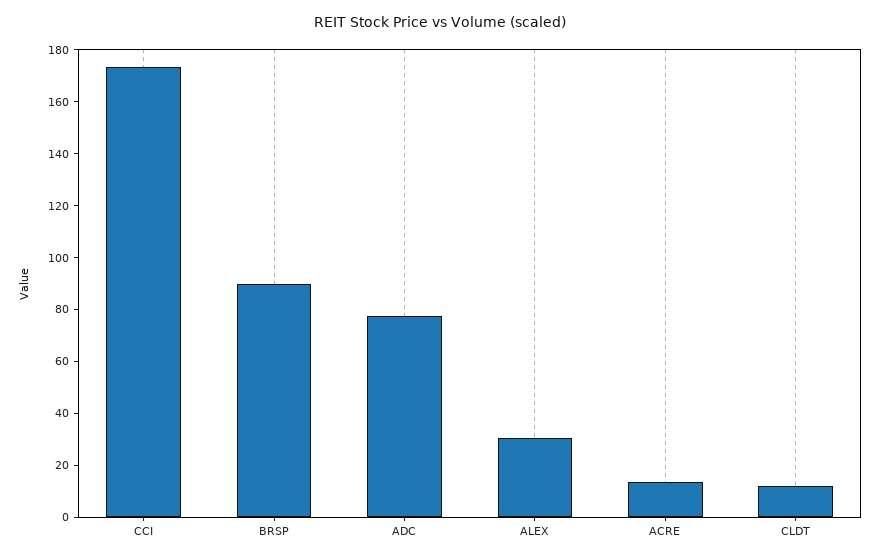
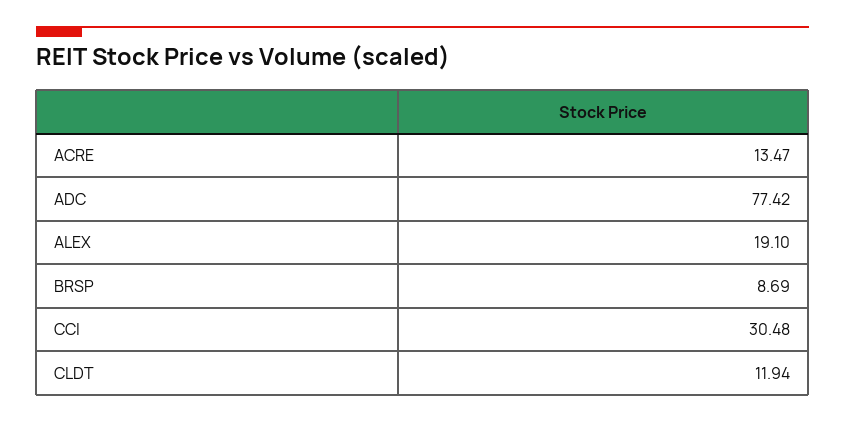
CCI: 175 -> 30.48
BRSP: 90 -> 8.69
ALEX: 30 -> 19.1

